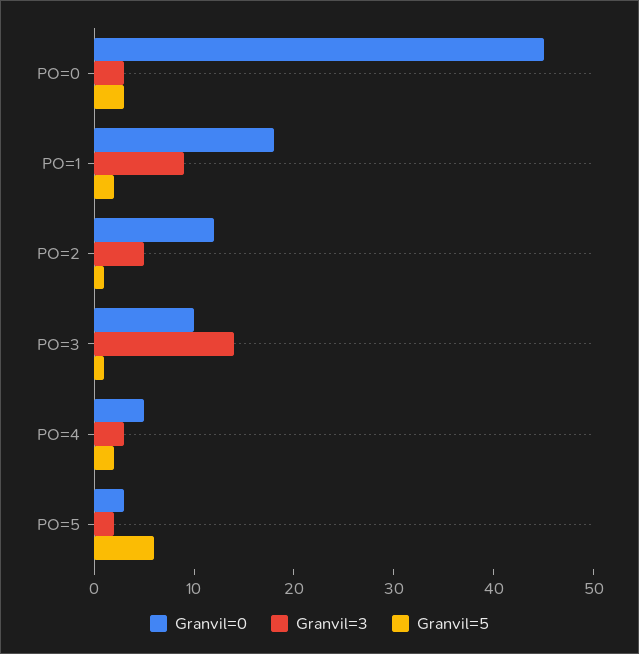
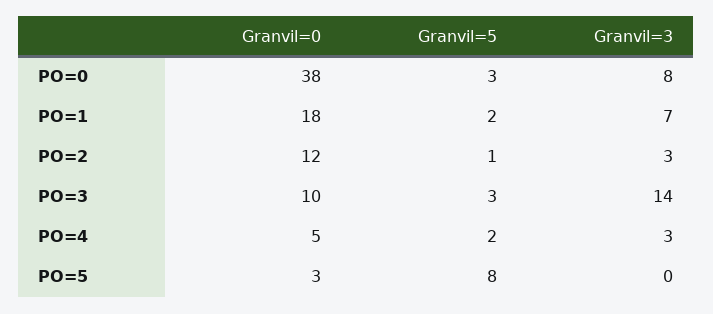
Granvil=0, PO=0: 45 -> 38
Granvil=3, PO=0: 3 -> 8
Granvil=3, PO=1: 9 -> 7
Granvil=3, PO=2: 5 -> 3
Granvil=5, PO=3: 1 -> 3
Granvil=3, PO=5: 2 -> 0
Granvil=5, PO=5: 6 -> 8

